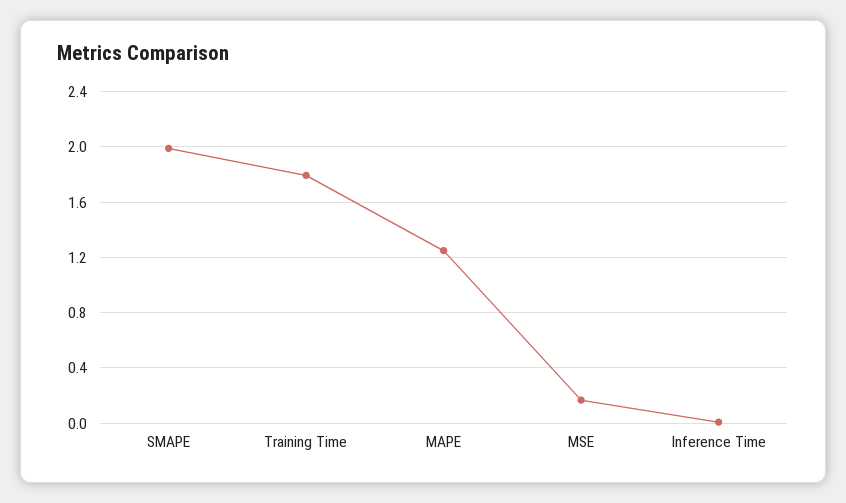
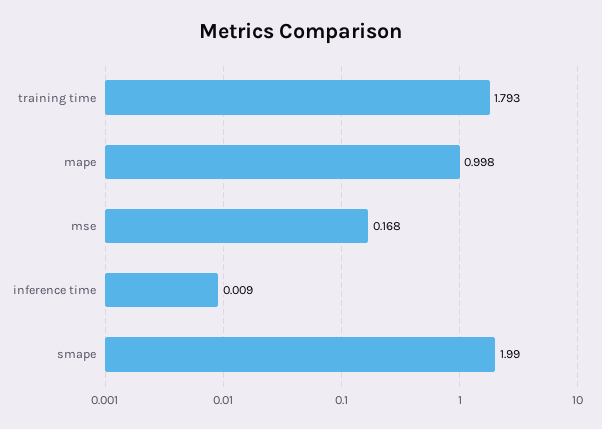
MAPE: 1.25 -> 0.998

